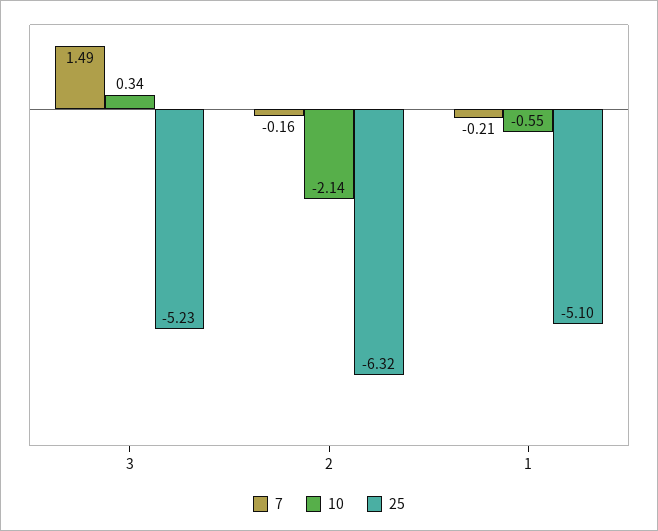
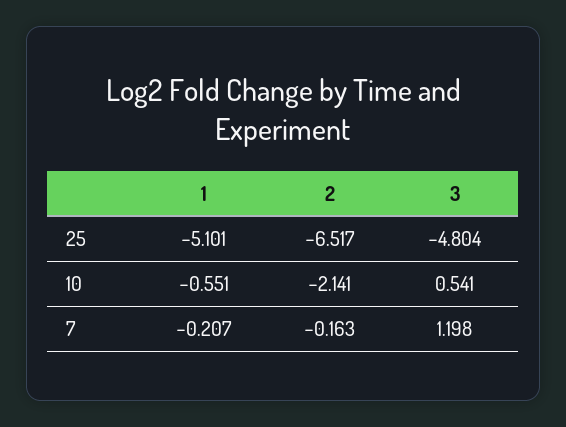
7, 3: 1.49 -> 1.198
10, 3: 0.34 -> 0.541
25, 3: -5.23 -> -4.804
25, 2: -6.32 -> -6.517

